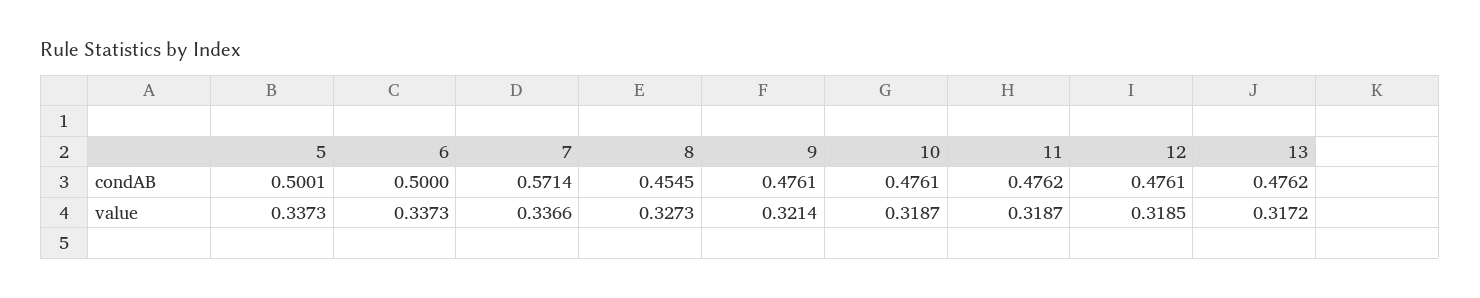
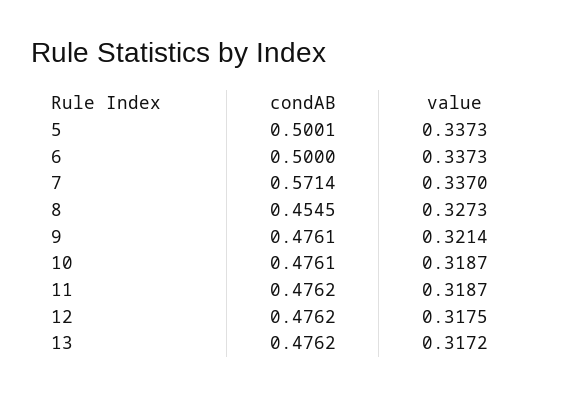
12, condAB: 0.4761 -> 0.4762
7, value: 0.3366 -> 0.337
12, value: 0.3185 -> 0.3175

